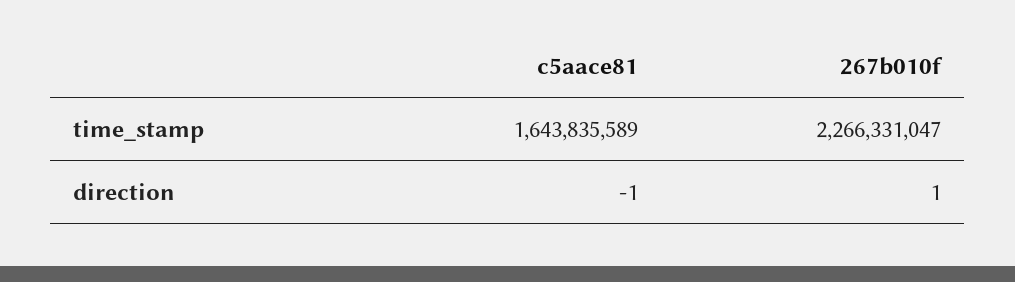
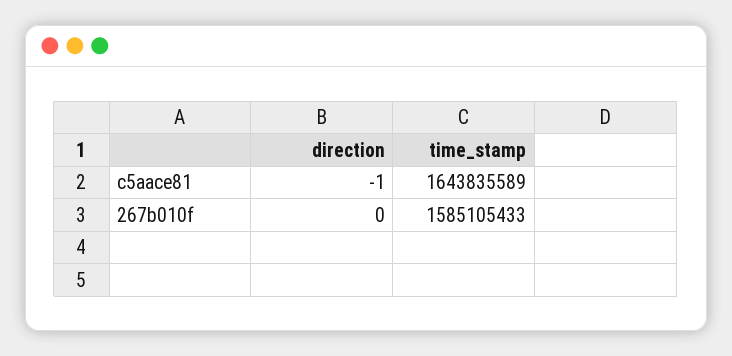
267b010f, time_stamp: 2266331047 -> 1585105433
267b010f, direction: 1 -> 0

